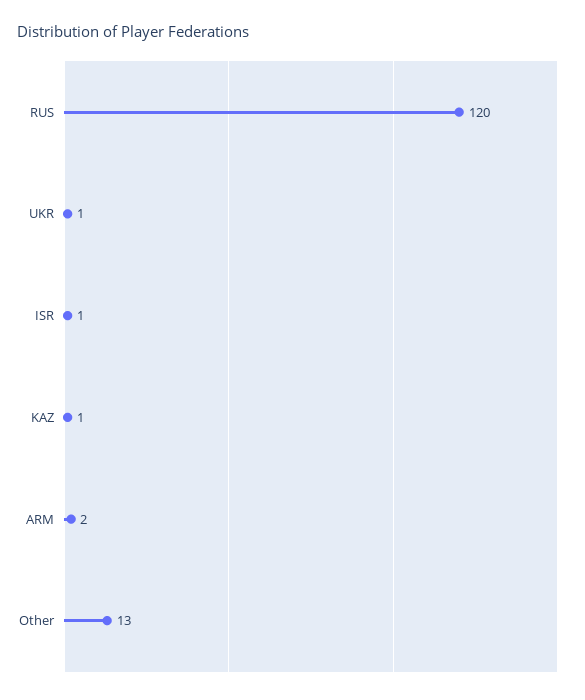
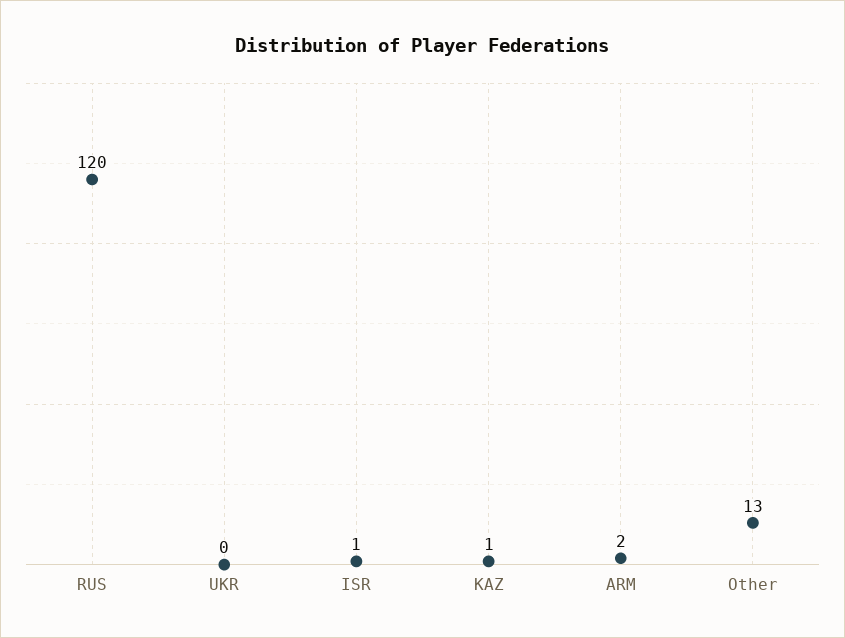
UKR: 1 -> 0

